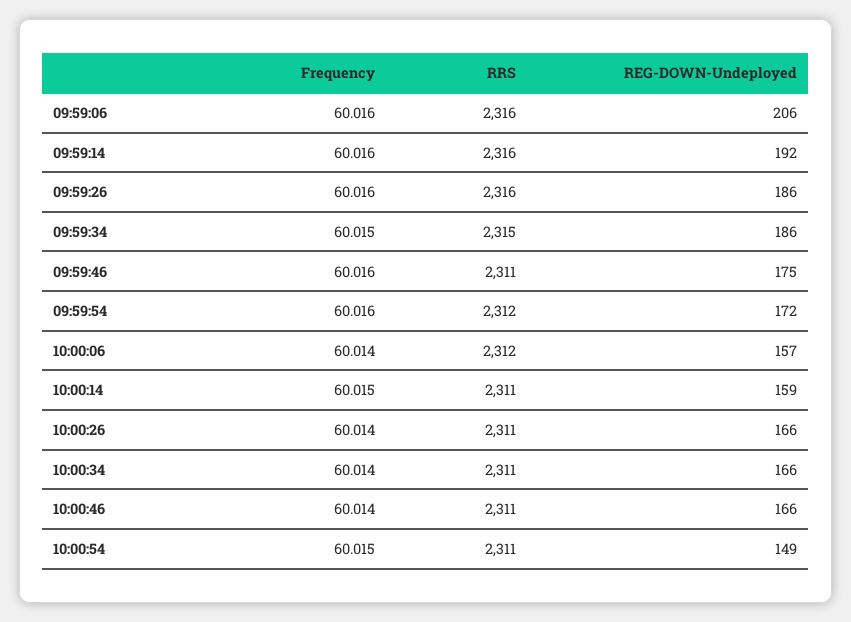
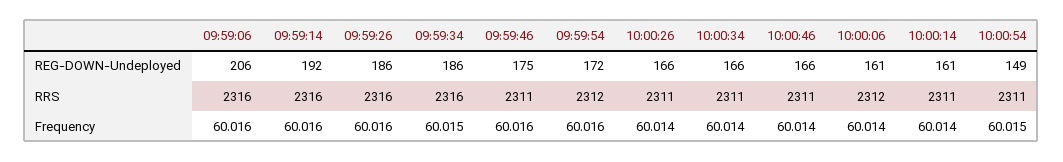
RRS, 09:59:34: 2315 -> 2316
REG-DOWN-Undeployed, 10:00:06: 157 -> 161
Frequency, 10:00:14: 60.015 -> 60.014
REG-DOWN-Undeployed, 10:00:14: 159 -> 161

